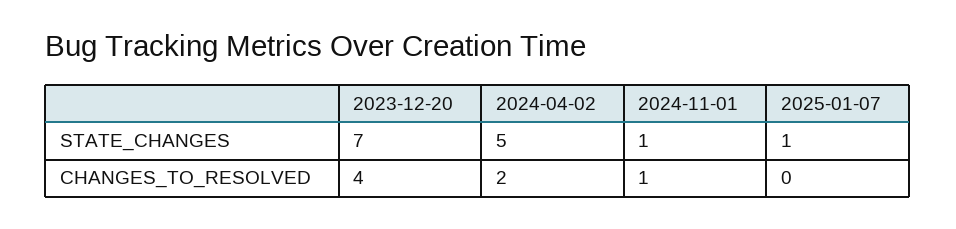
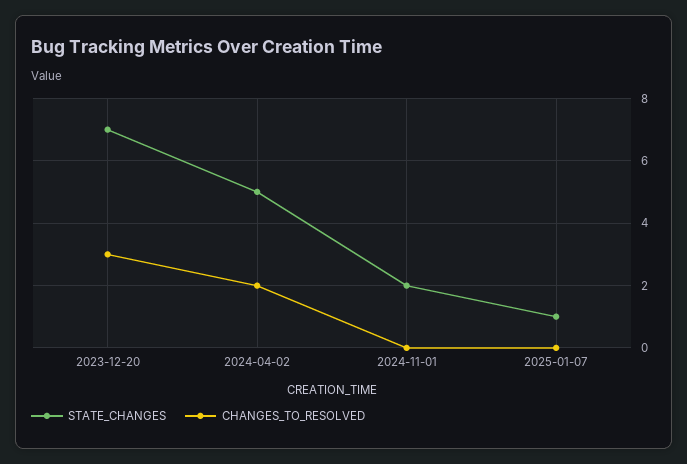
STATE_CHANGES, 2024-11-01: 1 -> 2
CHANGES_TO_RESOLVED, 2023-12-20: 4 -> 3
CHANGES_TO_RESOLVED, 2024-11-01: 1 -> 0

